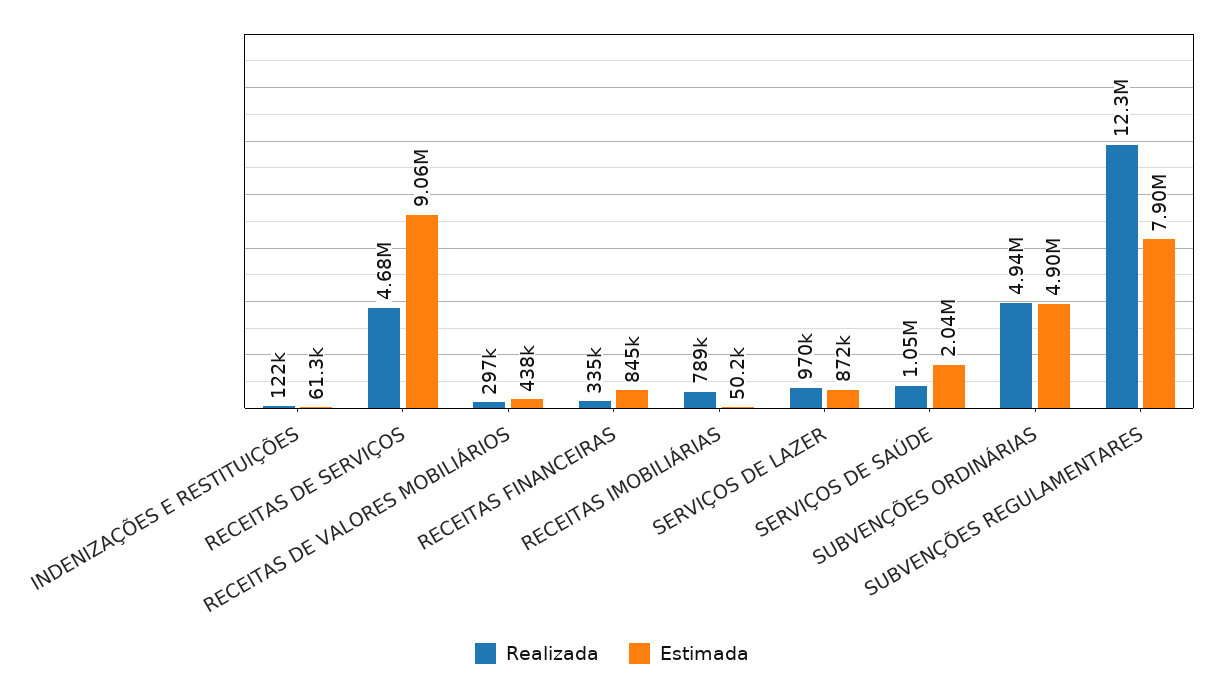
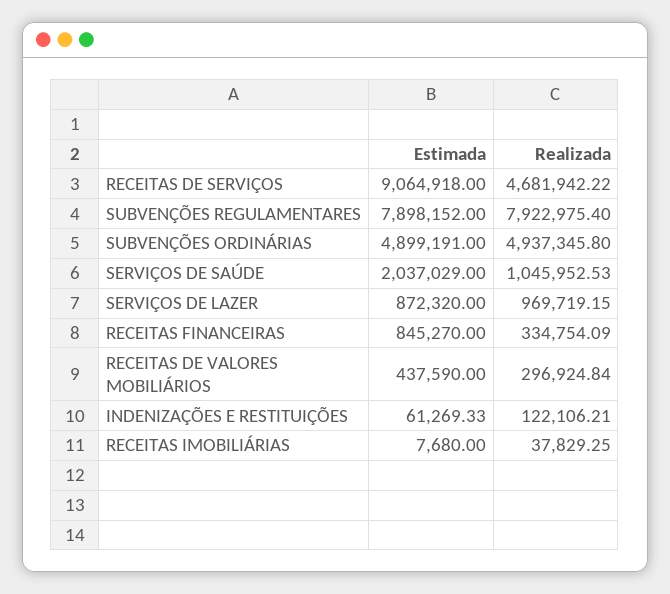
Realizada, RECEITAS IMOBILIÁRIAS: 789000 -> 37829.25
Estimada, RECEITAS IMOBILIÁRIAS: 50200 -> 7680
Realizada, SUBVENÇÕES REGULAMENTARES: 12300000 -> 7922975.4

